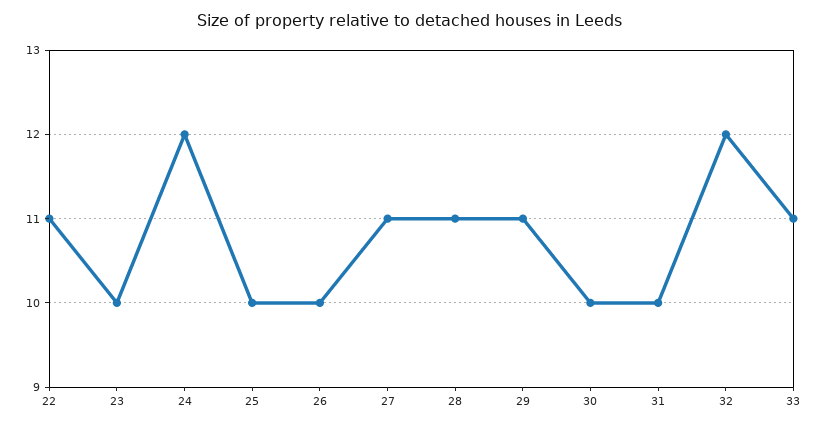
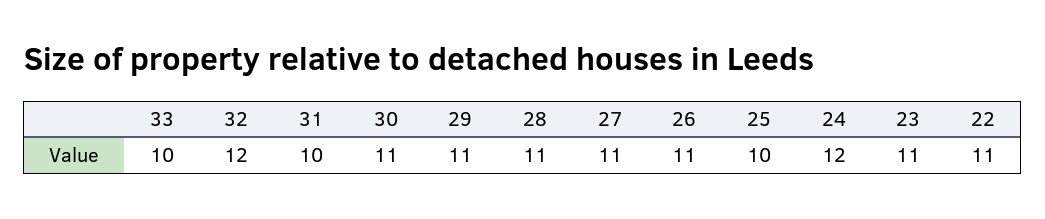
23: 10 -> 11
26: 10 -> 11
30: 10 -> 11
33: 11 -> 10

